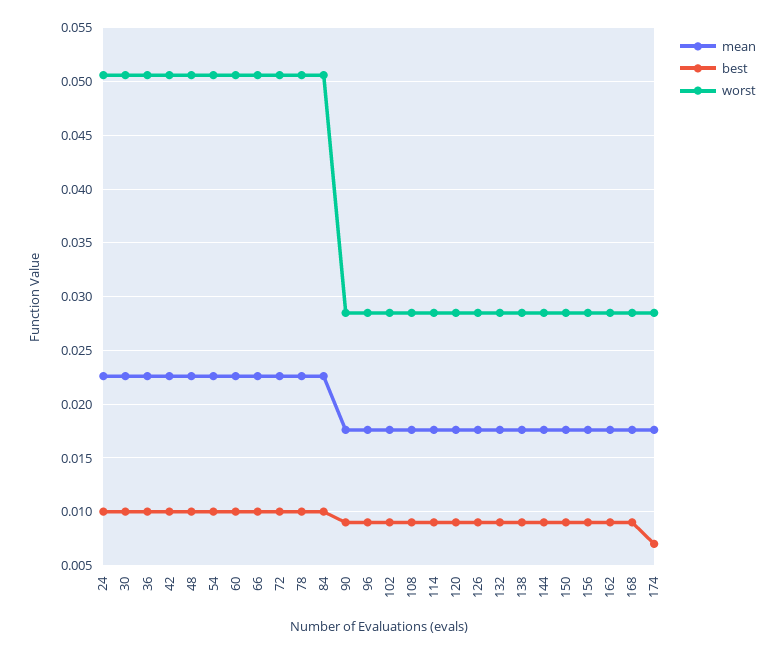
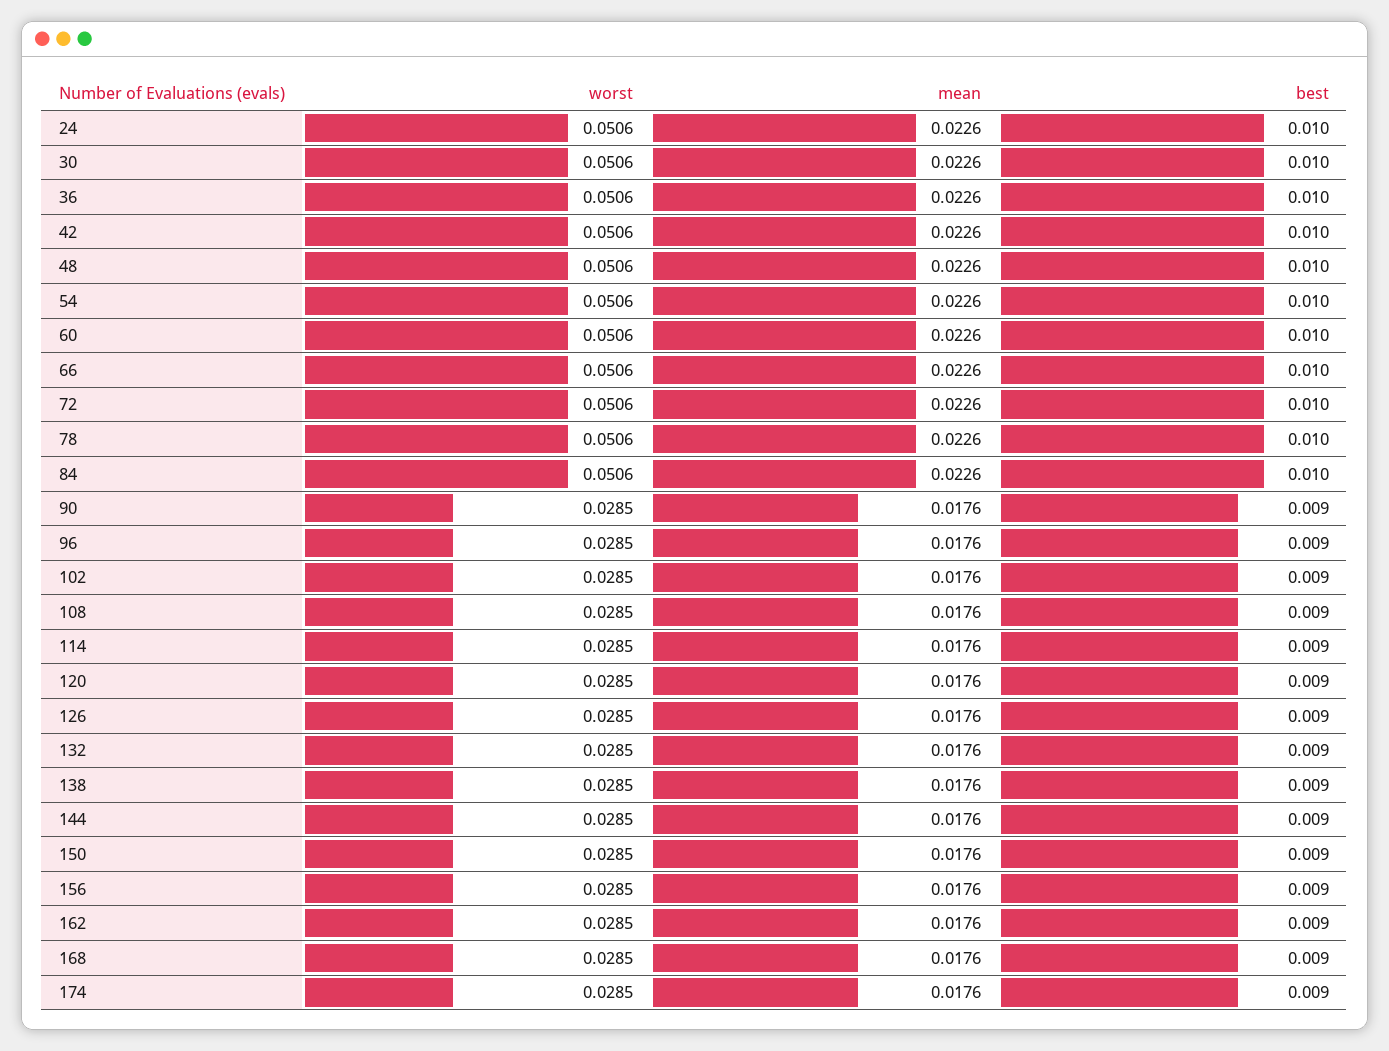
best, 174: 0.007 -> 0.009

